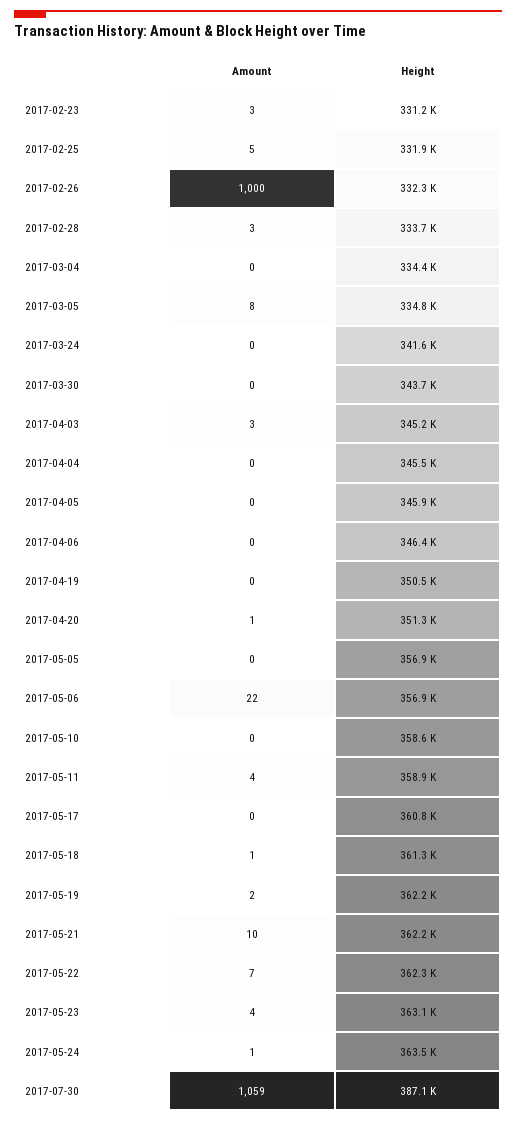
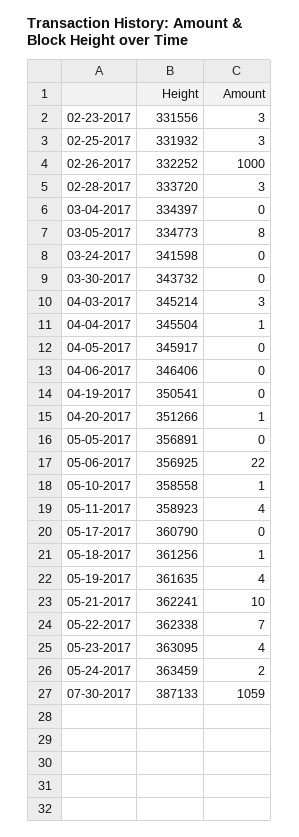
Height, 2017-02-23: 331200 -> 331556
Amount, 2017-02-25: 5 -> 3
Amount, 2017-04-04: 0 -> 1
Amount, 2017-05-10: 0 -> 1
Amount, 2017-05-19: 2 -> 4
Height, 2017-05-19: 362200 -> 361635
Amount, 2017-05-24: 1 -> 2

